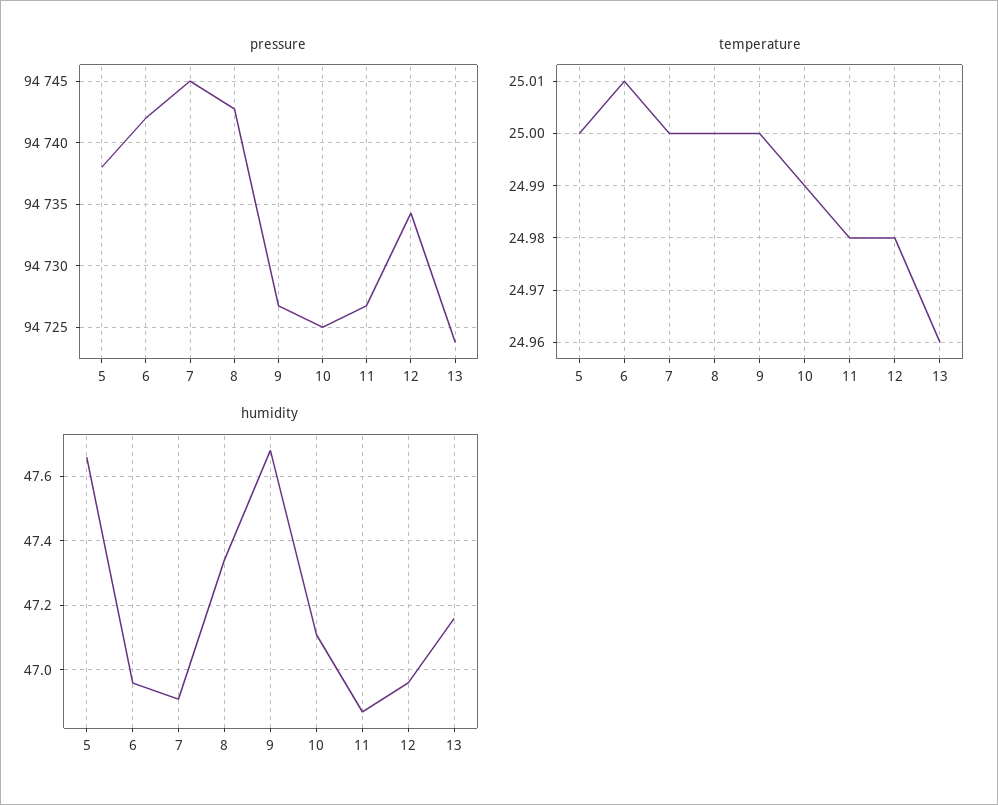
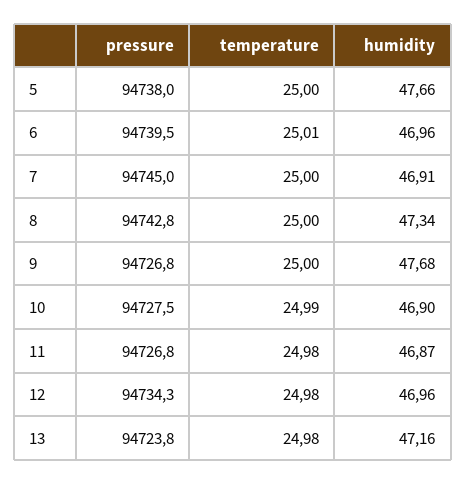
pressure, 6: 94742 -> 94739.5
pressure, 10: 94725 -> 94727.5
temperature, 13: 24.96 -> 24.98
humidity, 10: 47.1 -> 46.9

